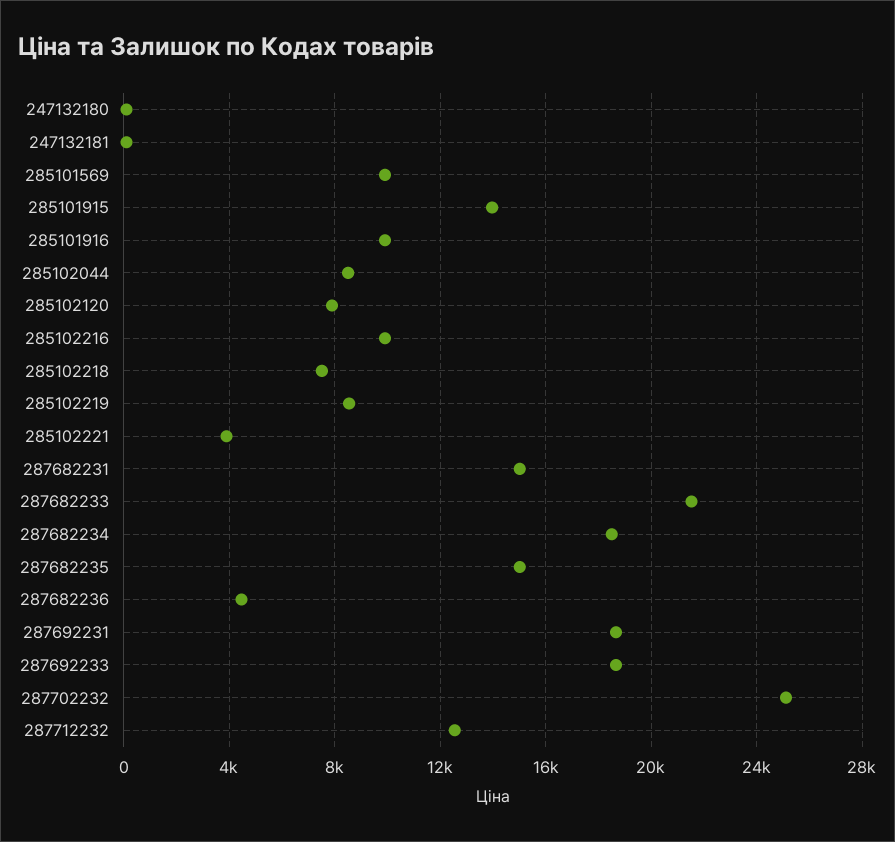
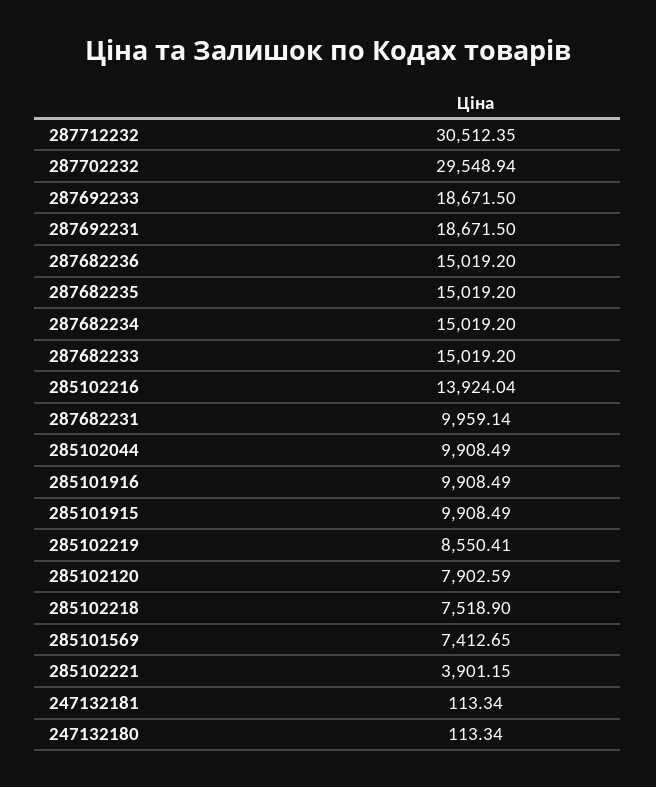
285101569: 10000 -> 7412.65
285101915: 14000 -> 9908.49
285102044: 8500 -> 9908.49
285102216: 10000 -> 13924.04
287682231: 15000 -> 9959.14
287682233: 21500 -> 15019.2
287682234: 18500 -> 15019.2
287682236: 4500 -> 15019.2
287702232: 25000 -> 29548.94
287712232: 12500 -> 30512.35

